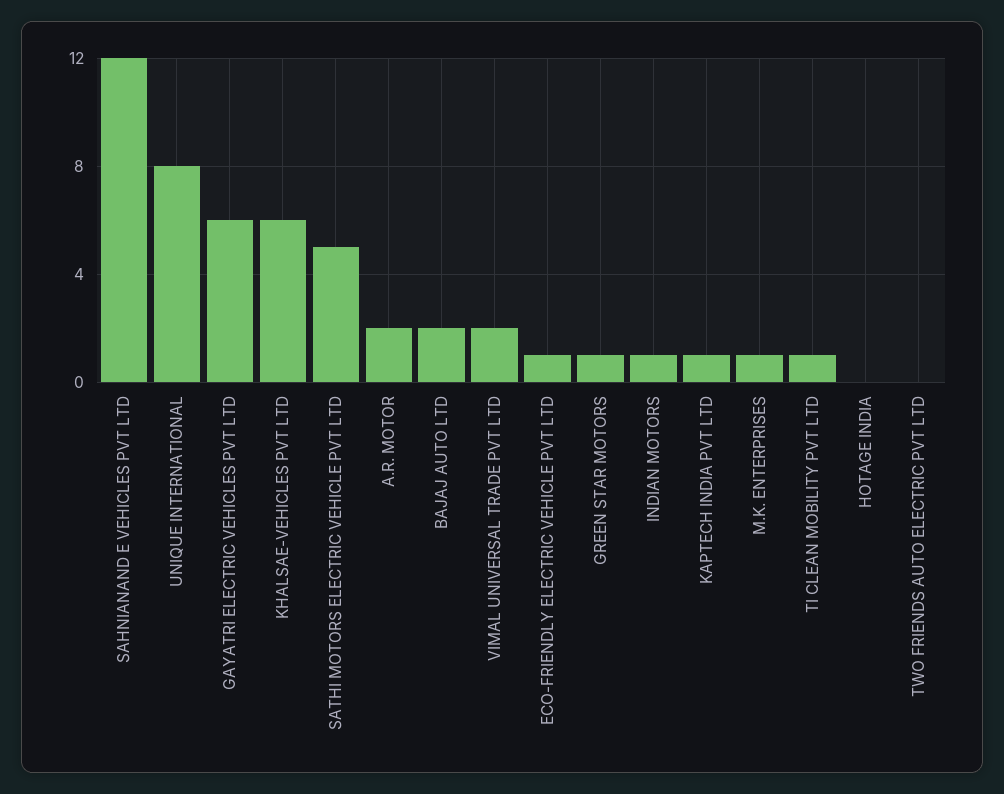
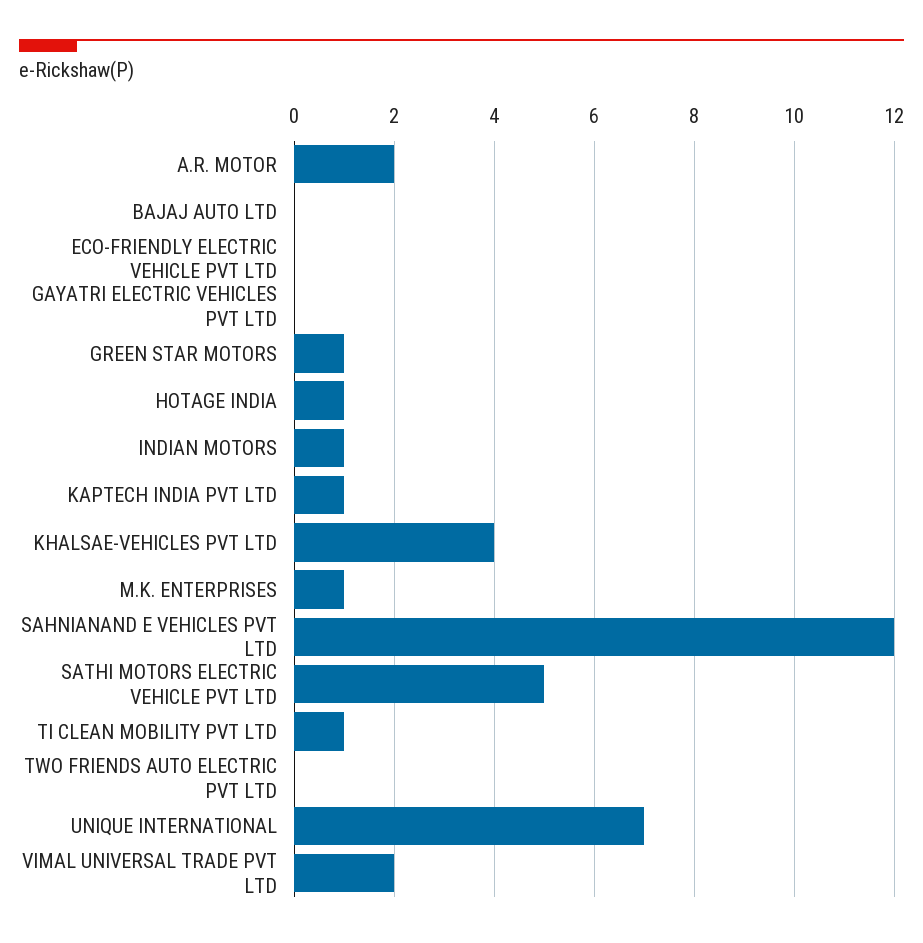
UNIQUE INTERNATIONAL: 8 -> 7
GAYATRI ELECTRIC VEHICLES PVT LTD: 6 -> 0
KHALSAE-VEHICLES PVT LTD: 6 -> 4
BAJAJ AUTO LTD: 2 -> 0
ECO-FRIENDLY ELECTRIC VEHICLE PVT LTD: 1 -> 0
HOTAGE INDIA: 0 -> 1

